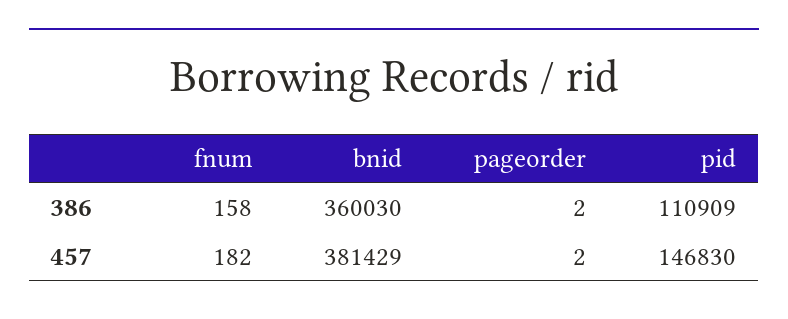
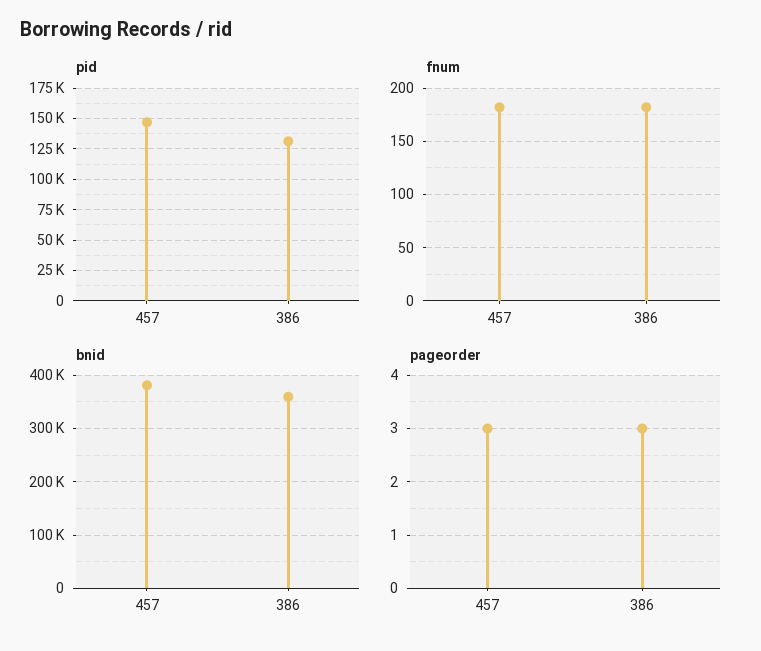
fnum, 386: 158 -> 180
pageorder, 386: 2 -> 3
pid, 386: 110909 -> 130000
pageorder, 457: 2 -> 3

